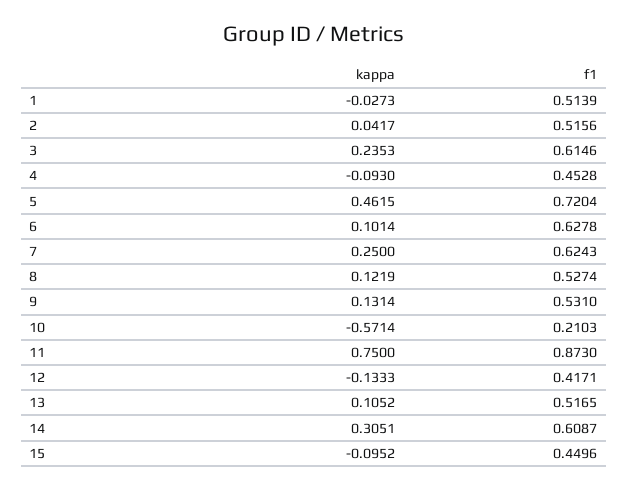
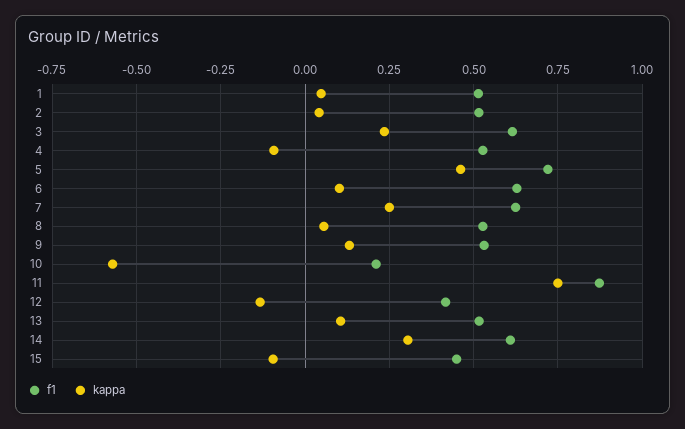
kappa, 1: -0.0273 -> 0.05
f1, 4: 0.4528 -> 0.525
kappa, 8: 0.1219 -> 0.05

